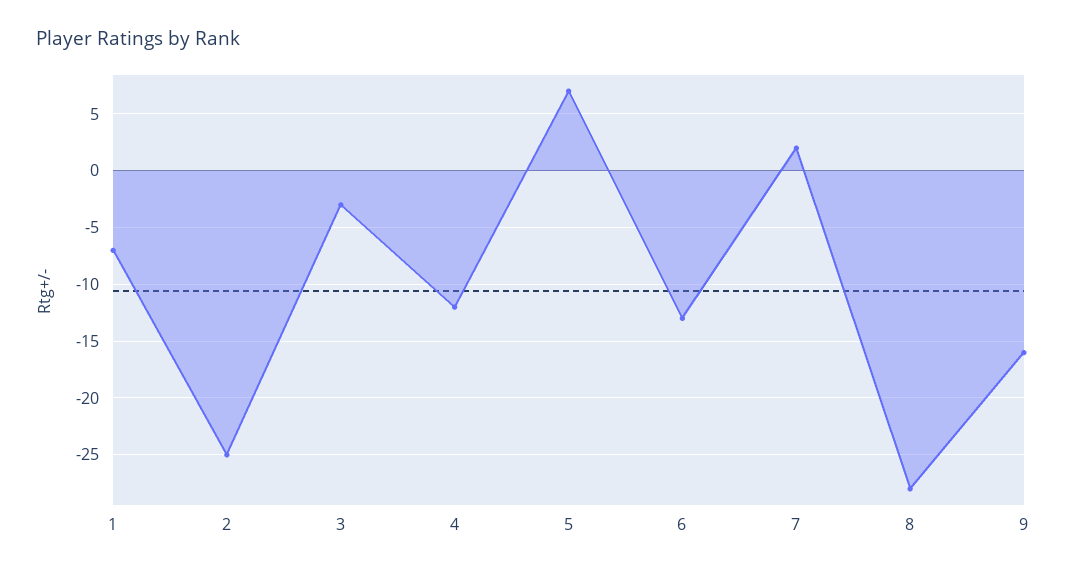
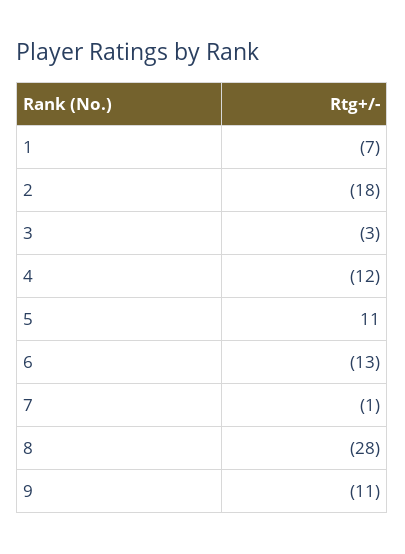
2: -25 -> -18
5: 7 -> 11
7: 2 -> -1
9: -16 -> -11

